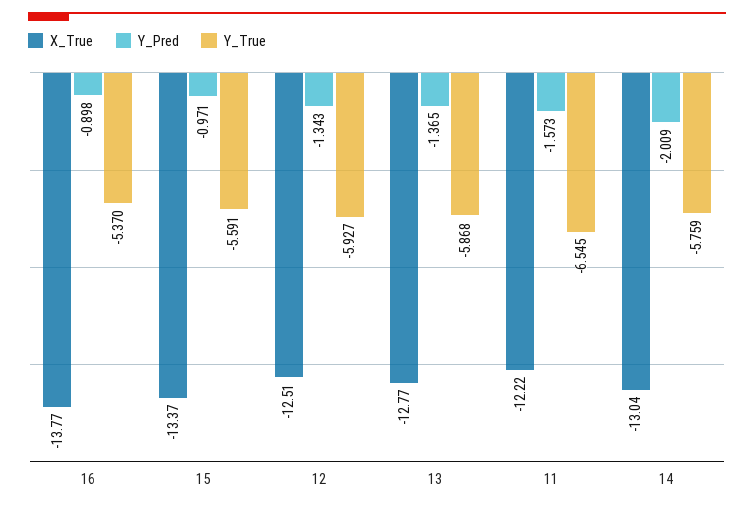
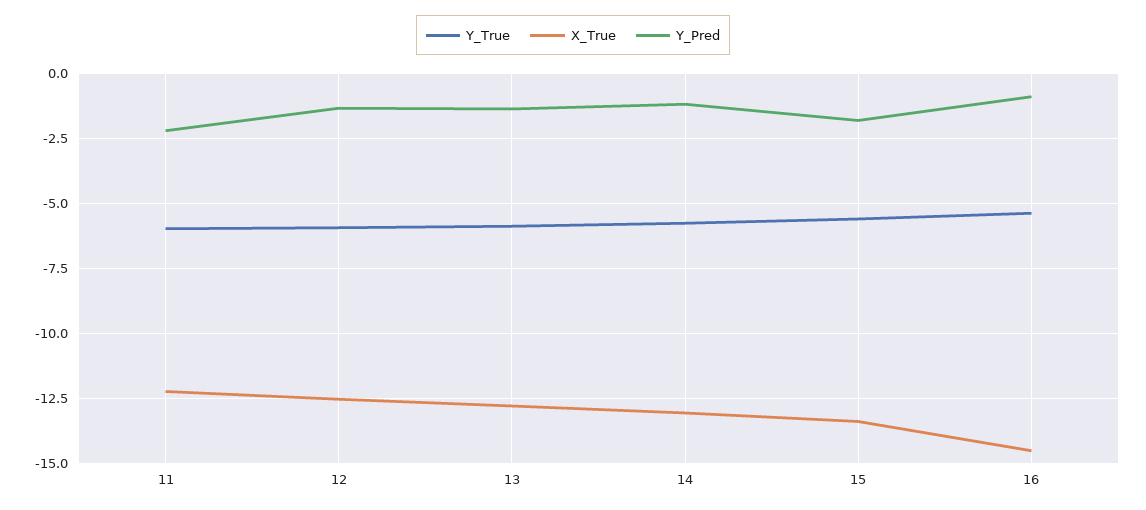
X_True, 16: -13.77 -> -14.5
Y_Pred, 15: -0.971 -> -1.75
Y_Pred, 11: -1.573 -> -2.25
Y_True, 11: -6.545 -> -6
Y_Pred, 14: -2.009 -> -1.25

